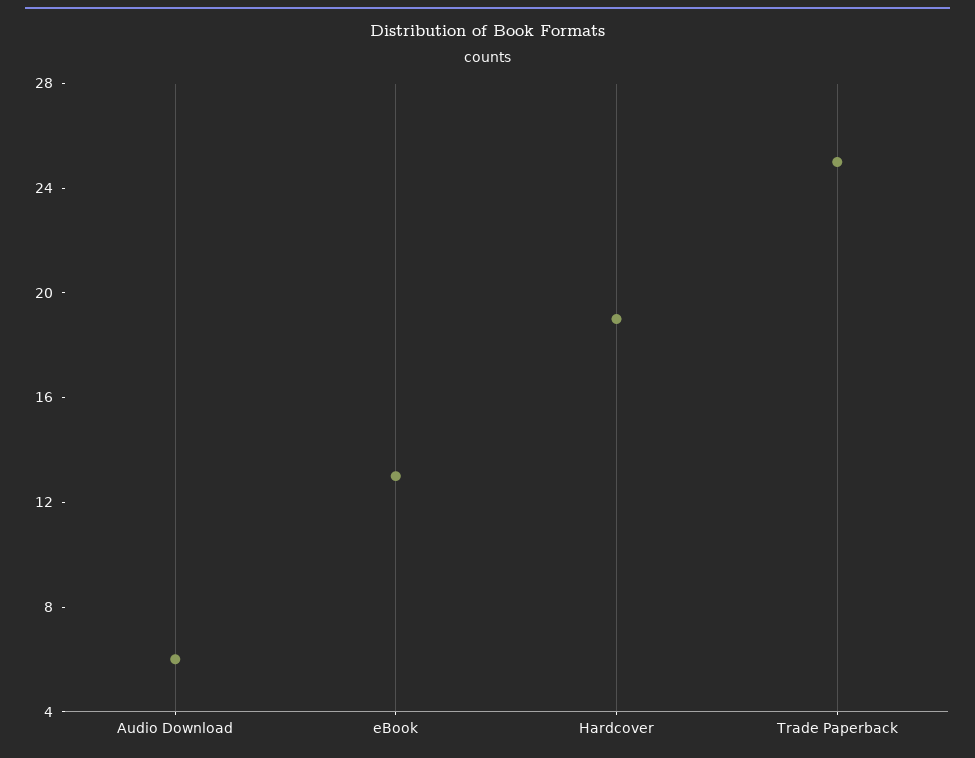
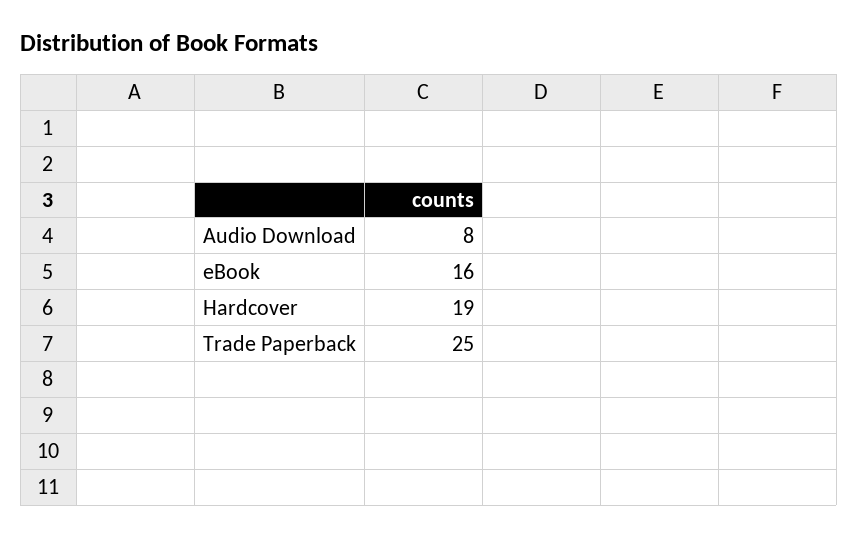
Audio Download: 6 -> 8
eBook: 13 -> 16

